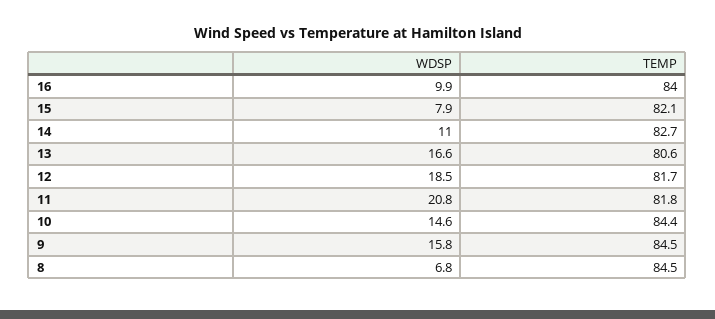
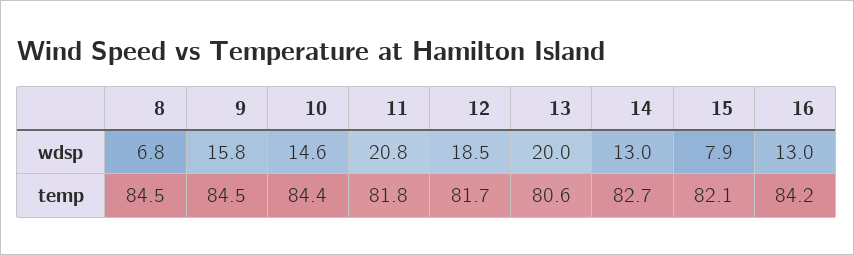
WDSP, 16: 9.9 -> 13
TEMP, 16: 84 -> 84.2
WDSP, 14: 11 -> 13
WDSP, 13: 16.6 -> 20

